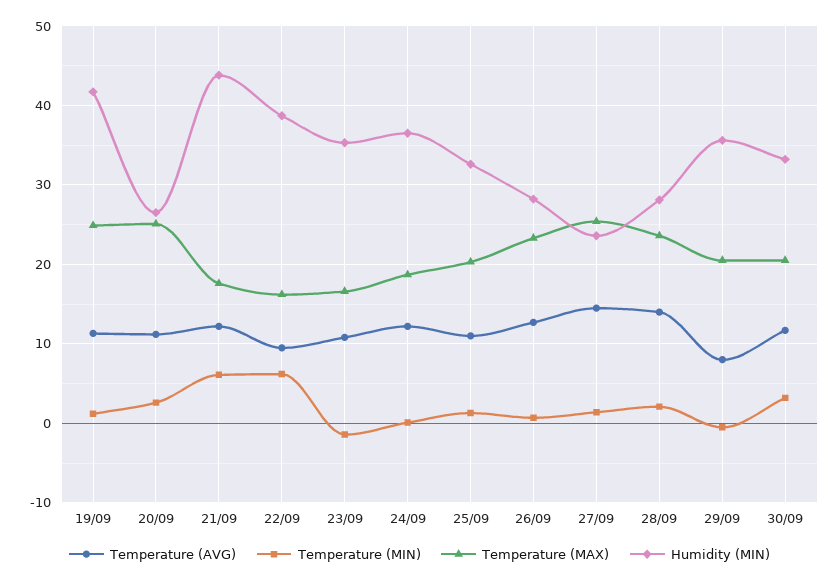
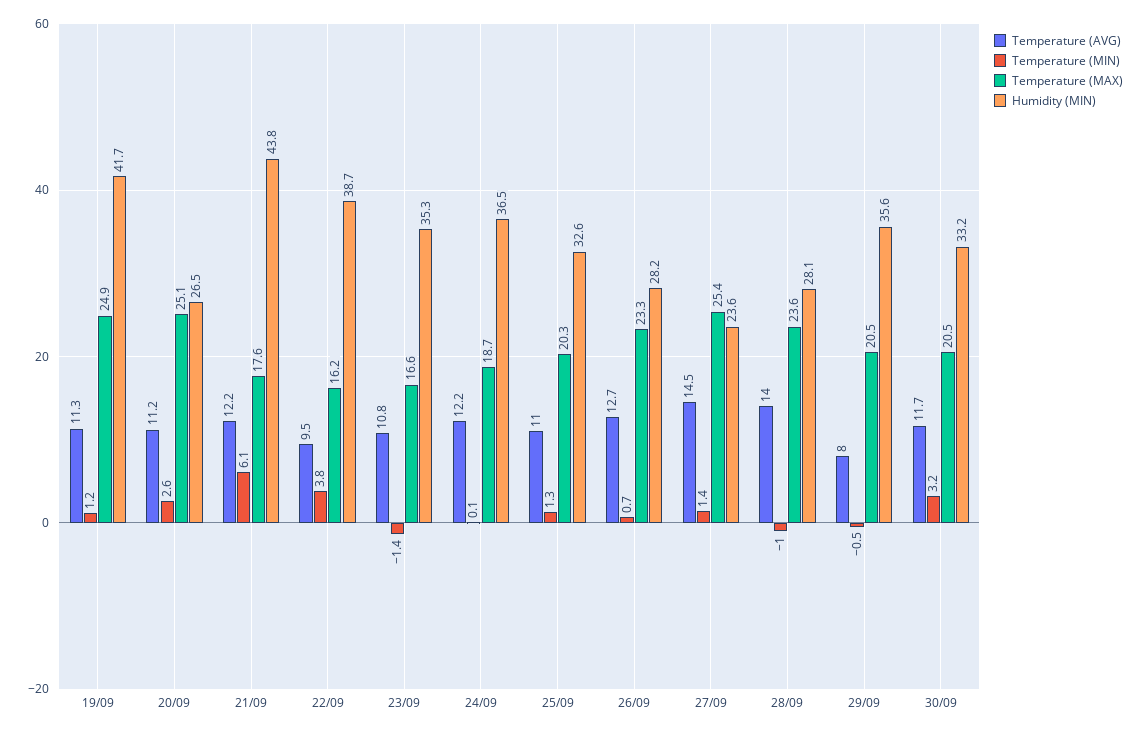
Temperature (MIN), 22/09: 6 -> 3.8
Temperature (MIN), 28/09: 2 -> -1

